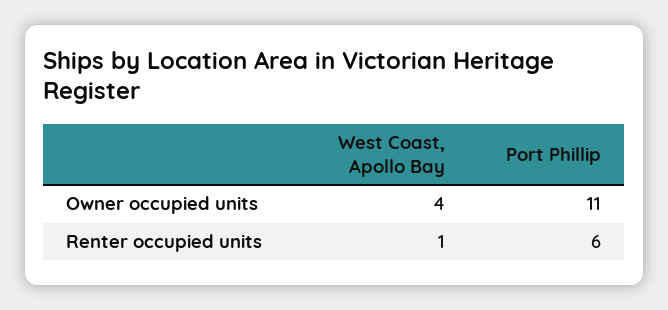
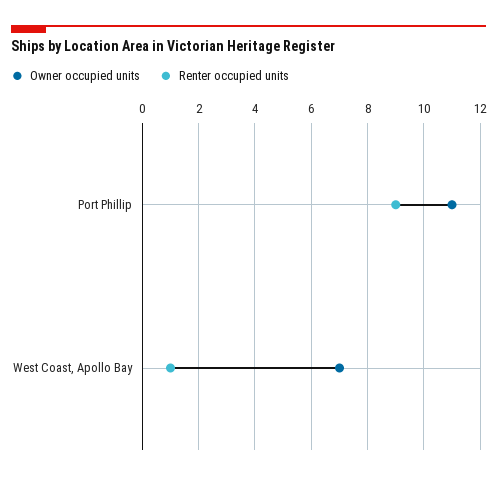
Owner occupied units, West Coast, Apollo Bay: 4 -> 7
Renter occupied units, Port Phillip: 6 -> 9

